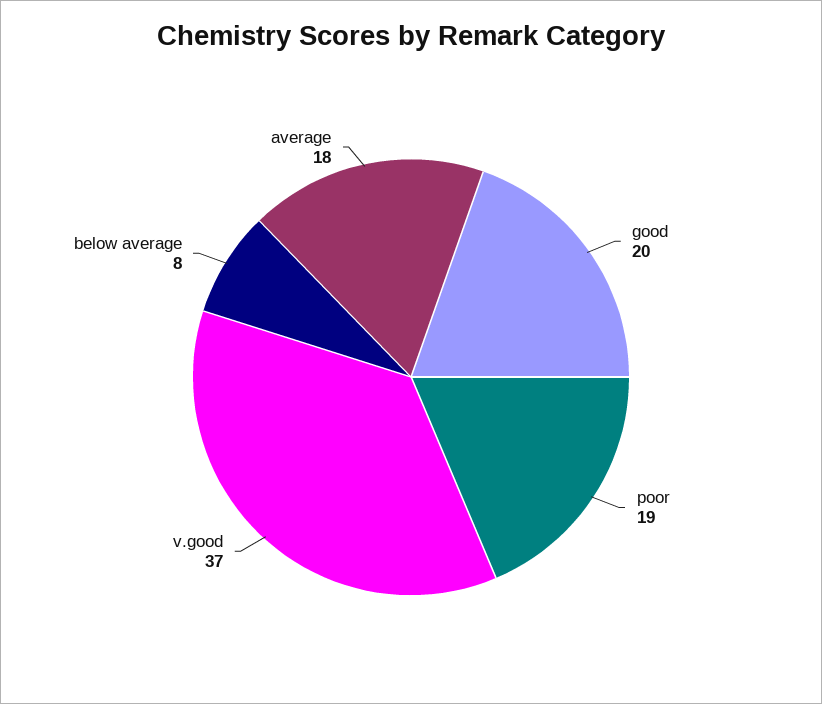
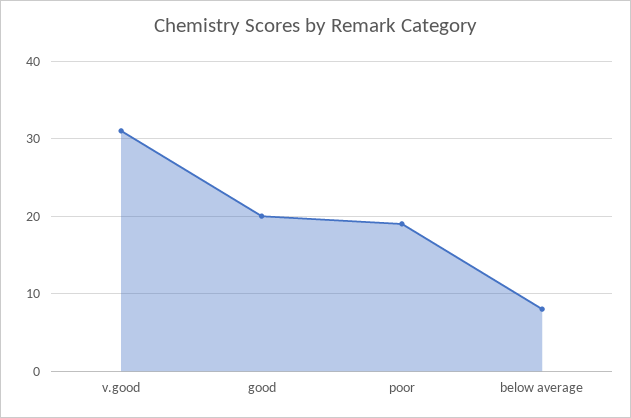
v.good: 37 -> 31
average: 18 -> none

